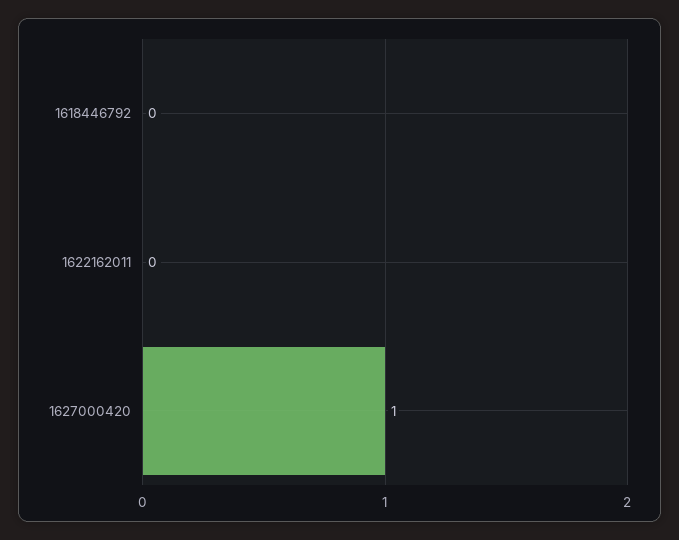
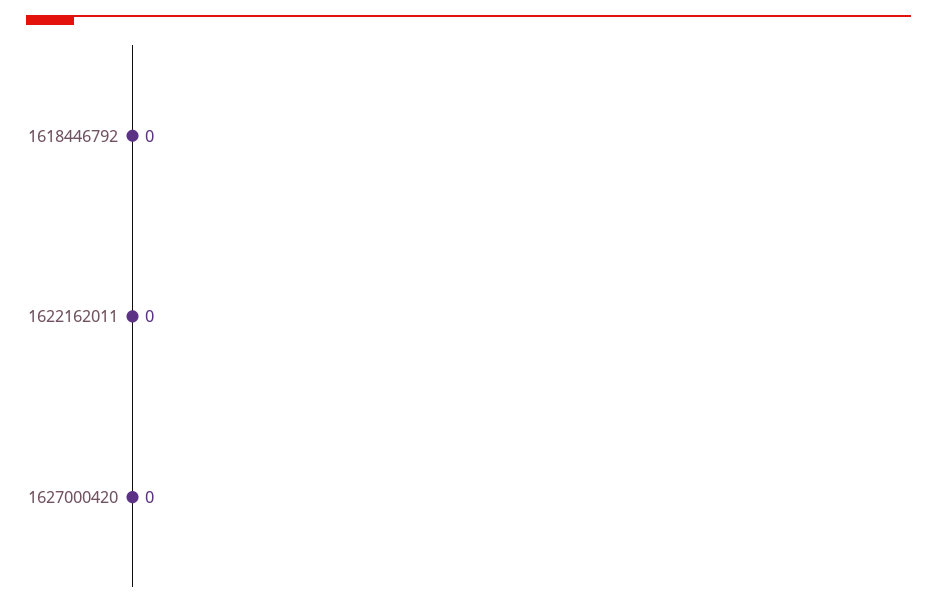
1627000420: 1 -> 0

